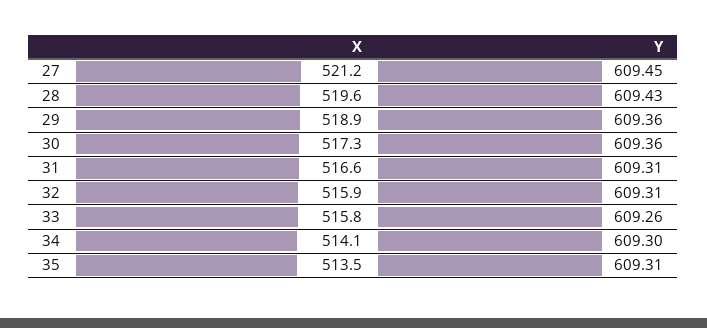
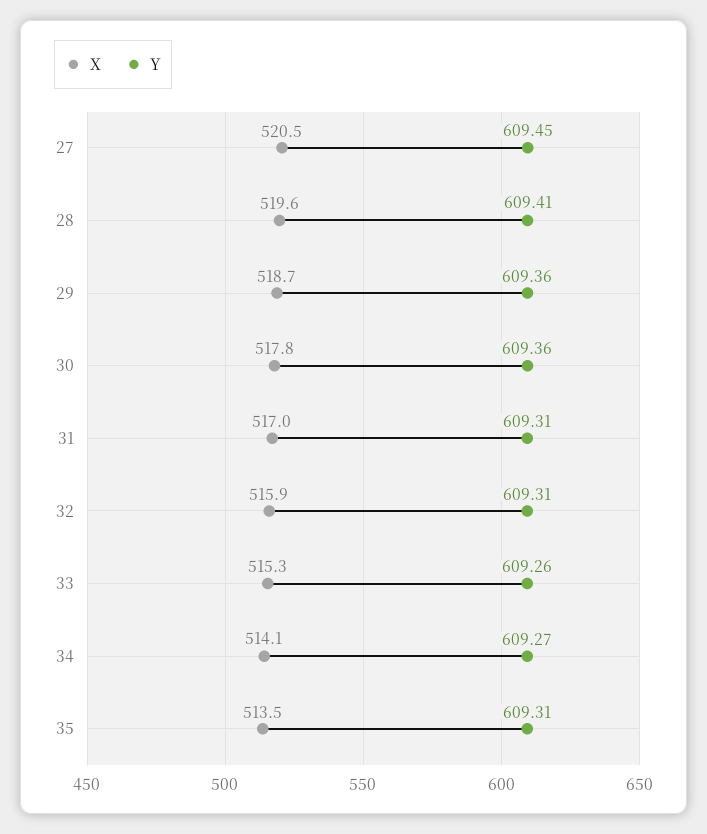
X, 27: 521.2 -> 520.5
Y, 28: 609.43 -> 609.41
X, 29: 518.9 -> 518.7
X, 30: 517.3 -> 517.8
X, 31: 516.6 -> 517
X, 33: 515.8 -> 515.3
Y, 34: 609.3 -> 609.27

